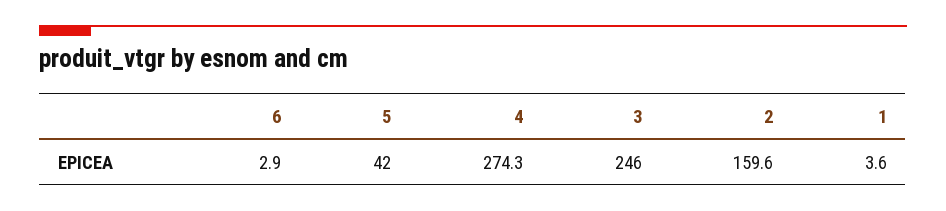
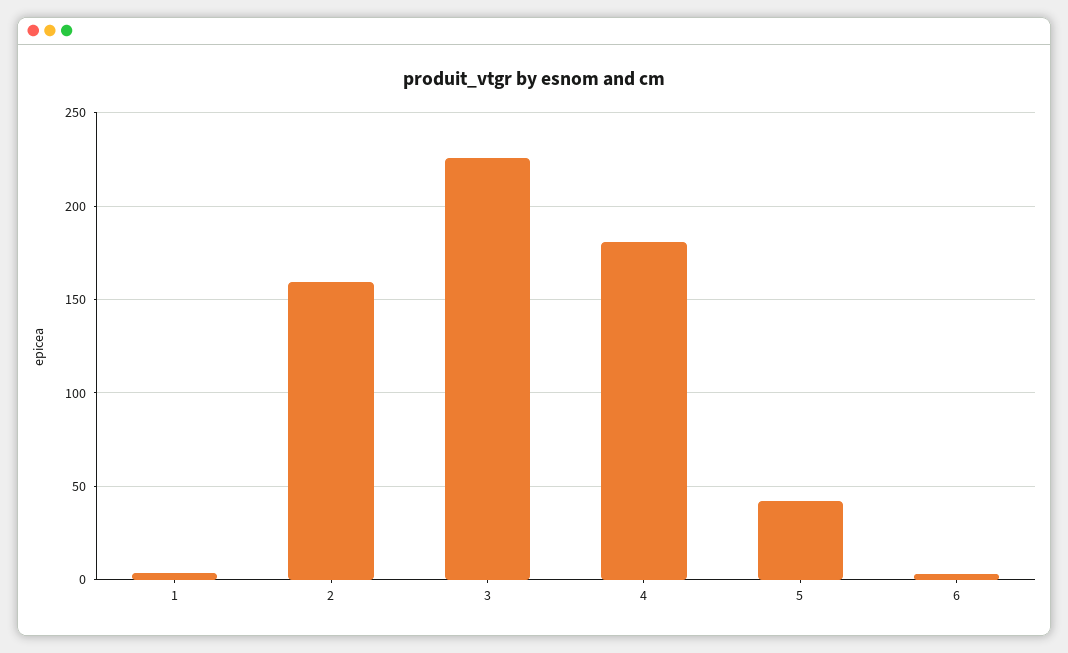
4: 274.3 -> 180
3: 246 -> 225

